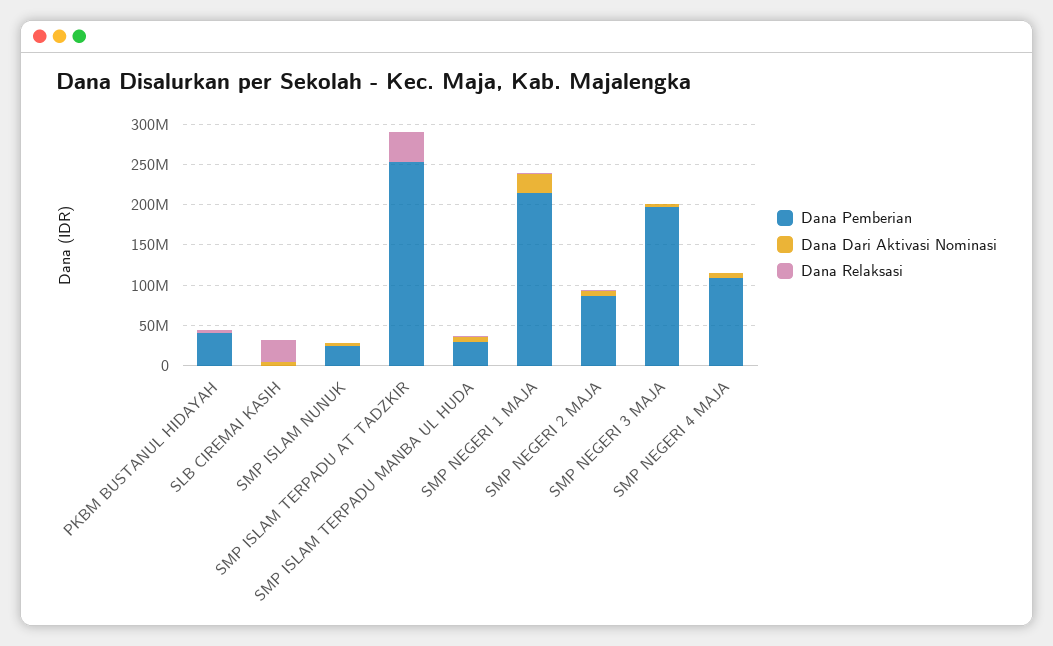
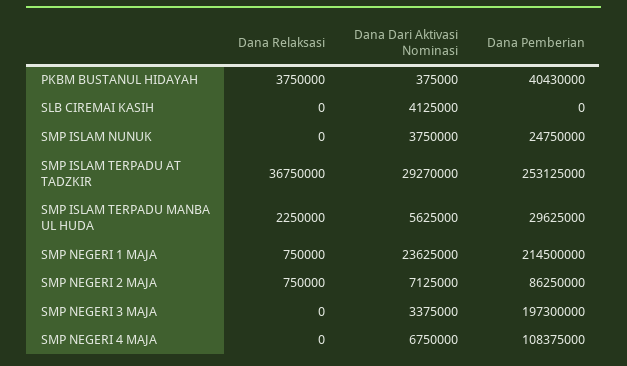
Dana Relaksasi, SLB CIREMAI KASIH: 30000000 -> 0
Dana Dari Aktivasi Nominasi, SMP ISLAM TERPADU AT TADZKIR: 0 -> 29270000

